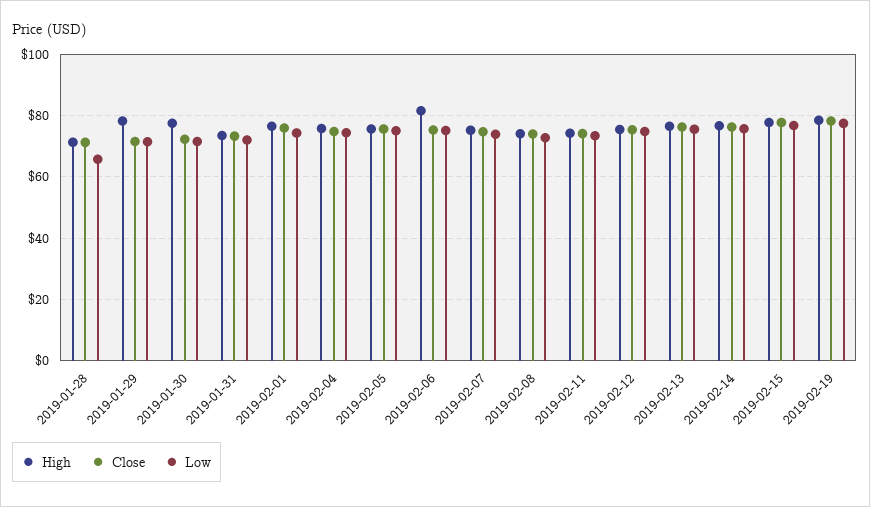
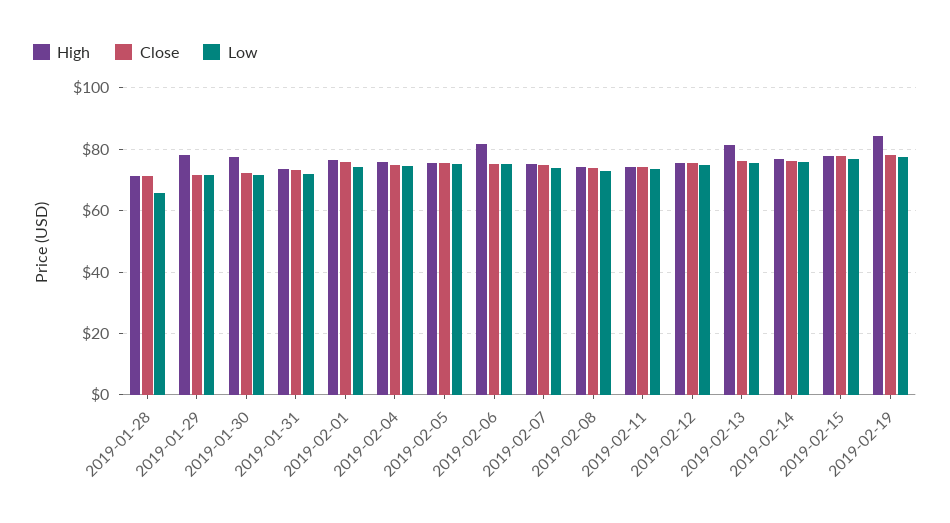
High, 2019-02-13: 76 -> 82
High, 2019-02-19: 78 -> 84

